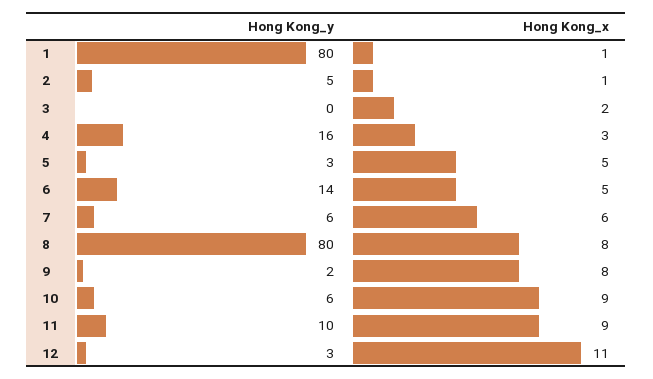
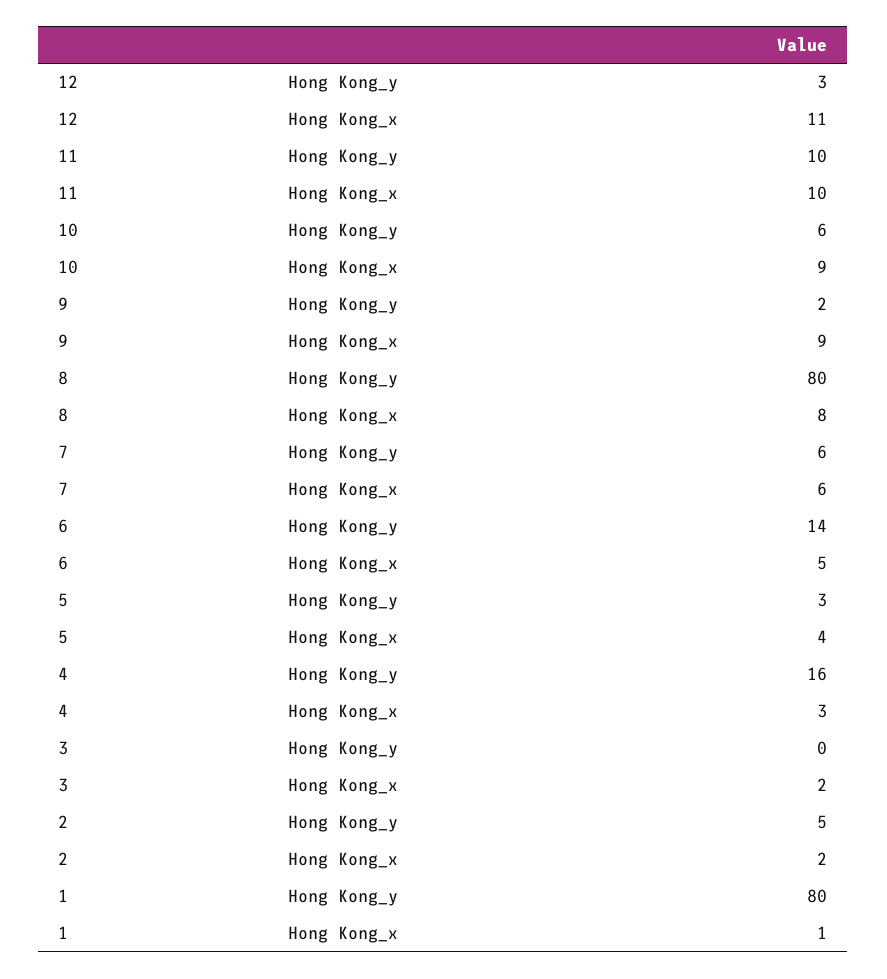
Hong Kong_x, 2: 1 -> 2
Hong Kong_x, 5: 5 -> 4
Hong Kong_x, 9: 8 -> 9
Hong Kong_x, 11: 9 -> 10

